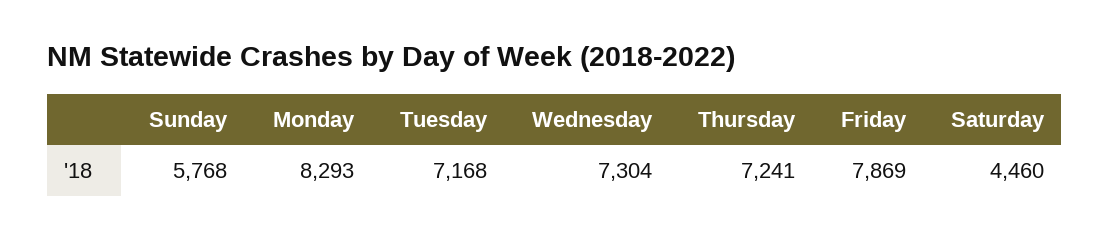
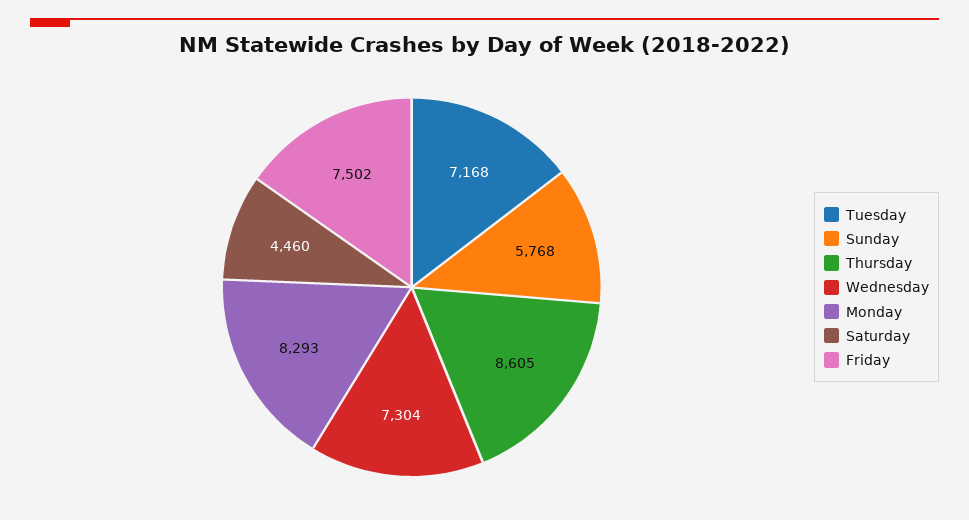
Thursday: 7241 -> 8605
Friday: 7869 -> 7502

